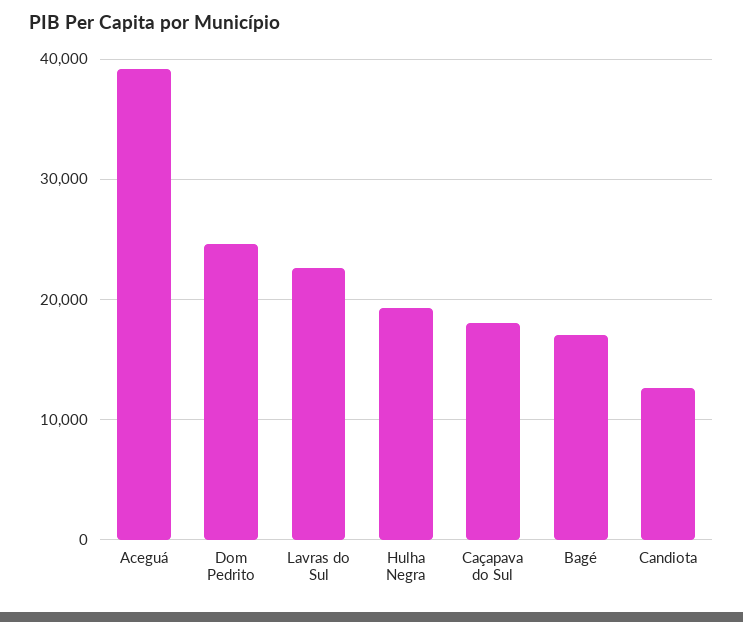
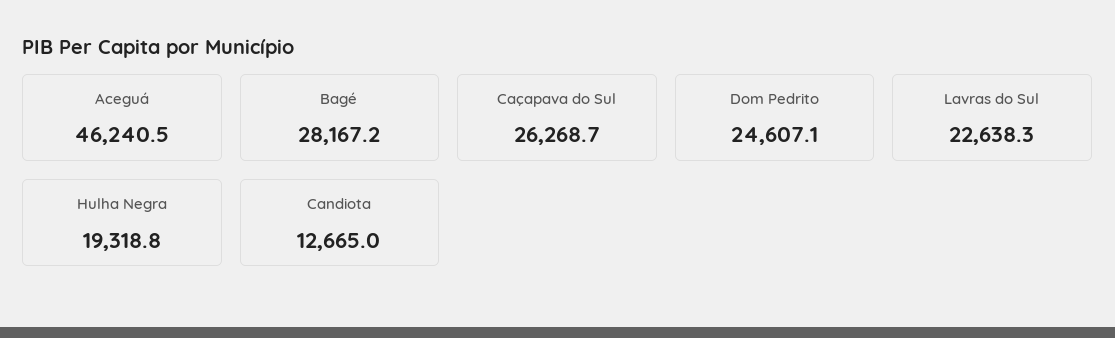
Aceguá: 39000 -> 46240.5
Caçapava do Sul: 18000 -> 26268.7
Bagé: 17000 -> 28167.2

